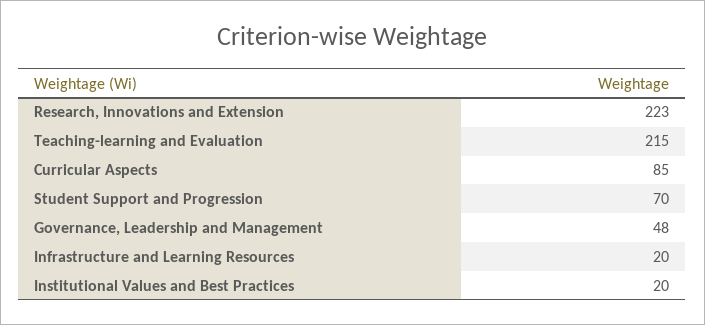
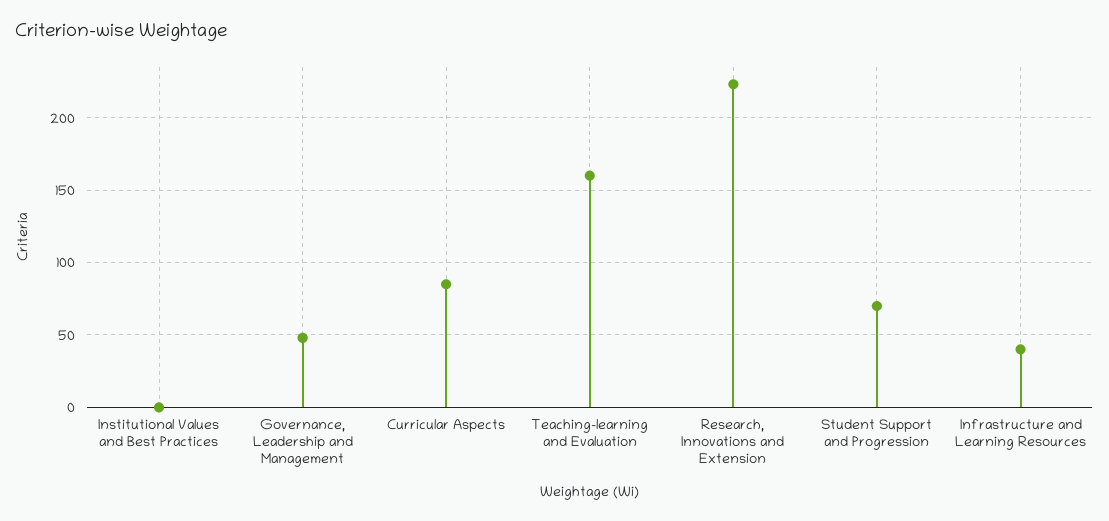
Teaching-learning and Evaluation: 215 -> 160
Infrastructure and Learning Resources: 20 -> 40
Institutional Values and Best Practices: 20 -> 0

